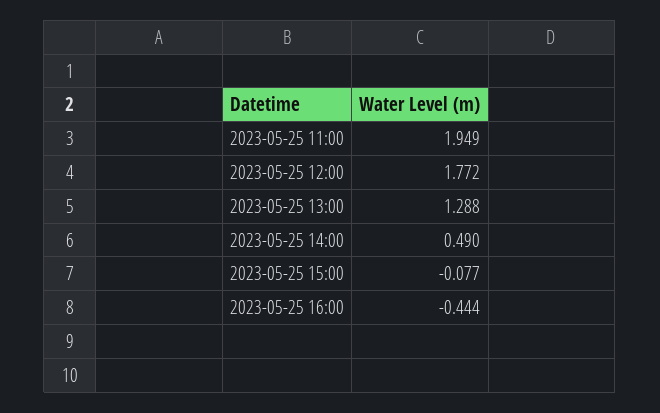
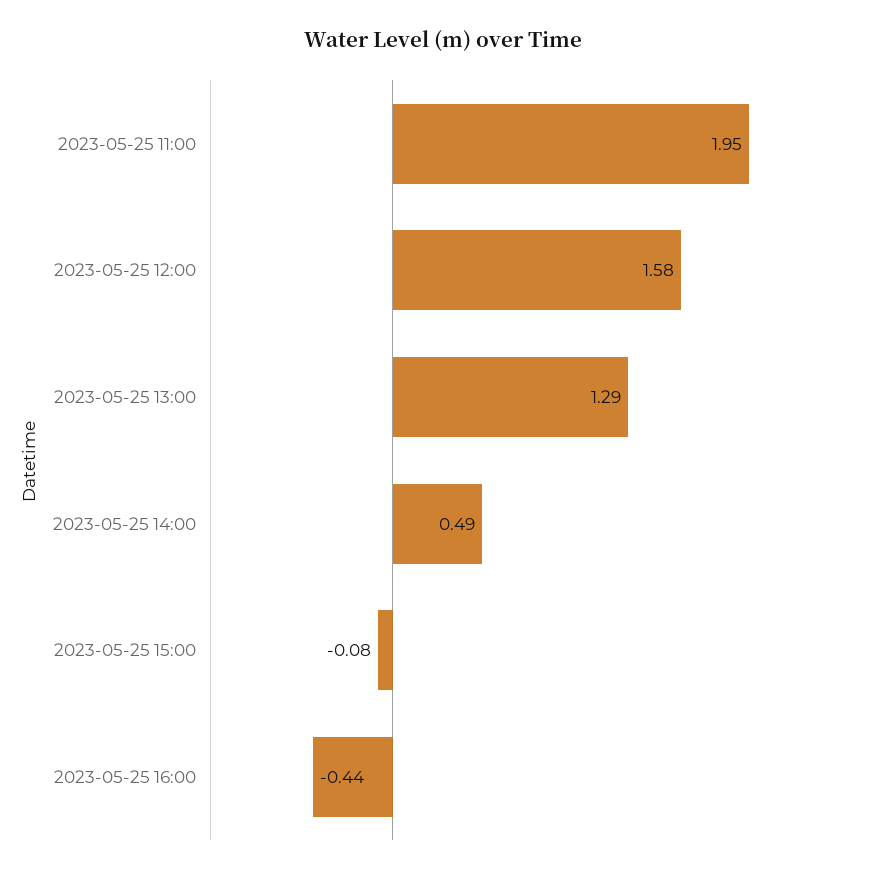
2023-05-25 12:00: 1.772 -> 1.58

